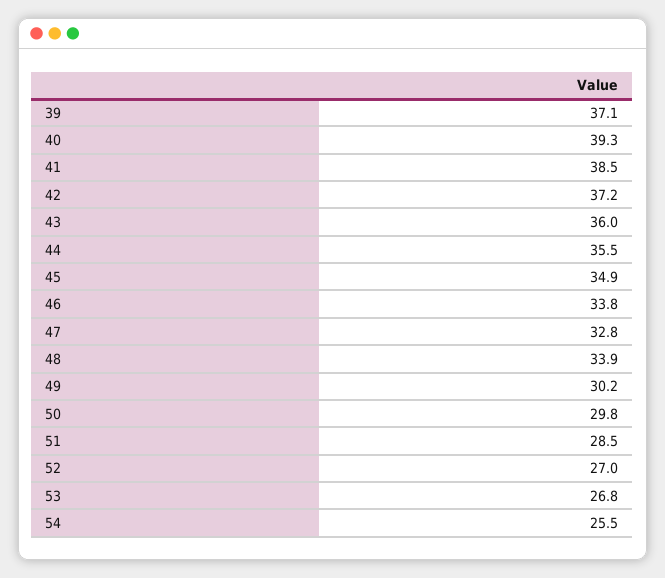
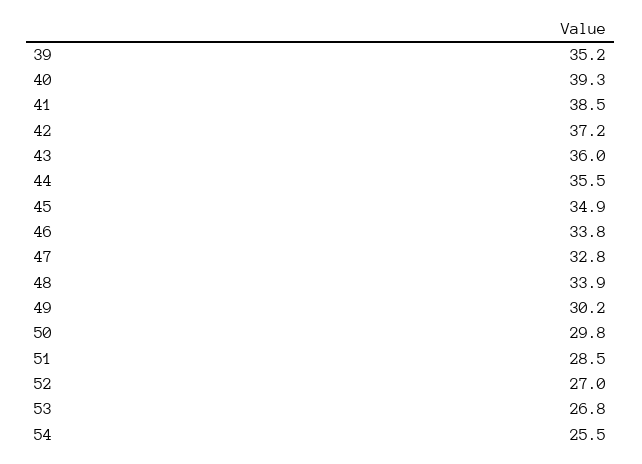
39: 37.1 -> 35.2

